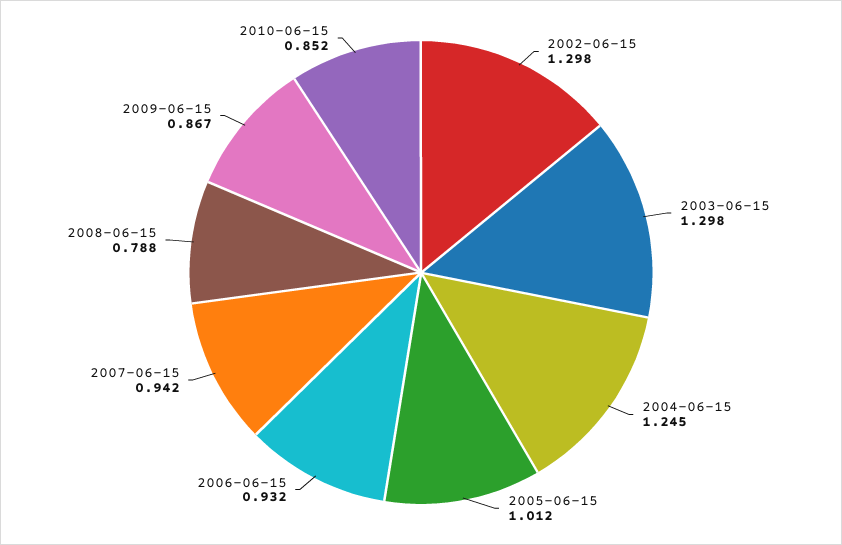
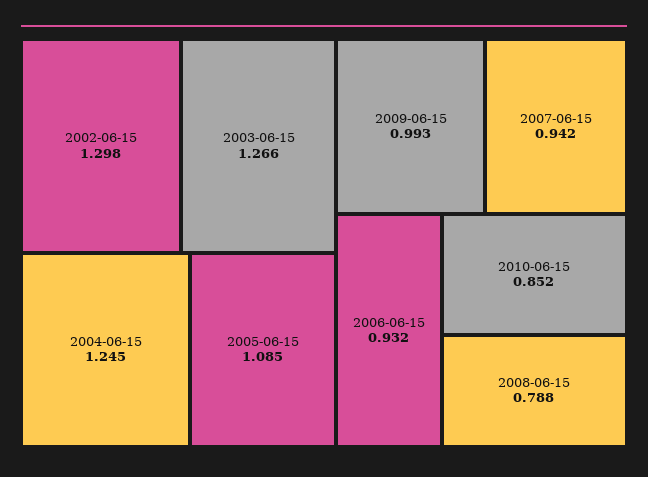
2003-06-15: 1.298 -> 1.266
2005-06-15: 1.012 -> 1.085
2009-06-15: 0.867 -> 0.993

